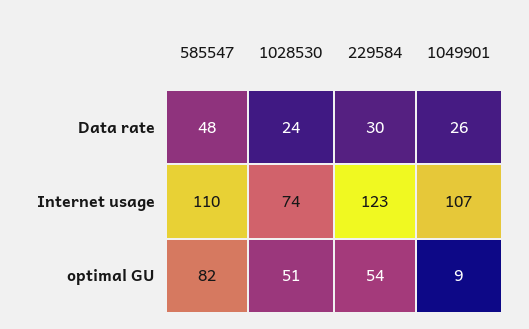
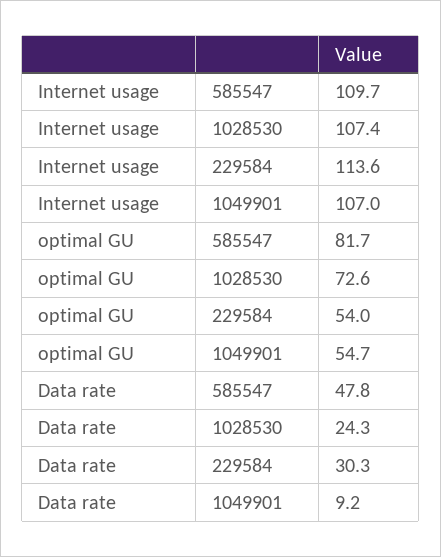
1049901, Data rate: 26 -> 9.2
1028530, Internet usage: 74 -> 107.4
229584, Internet usage: 123 -> 113.6
1028530, optimal GU: 51 -> 72.6
1049901, optimal GU: 9 -> 54.7

